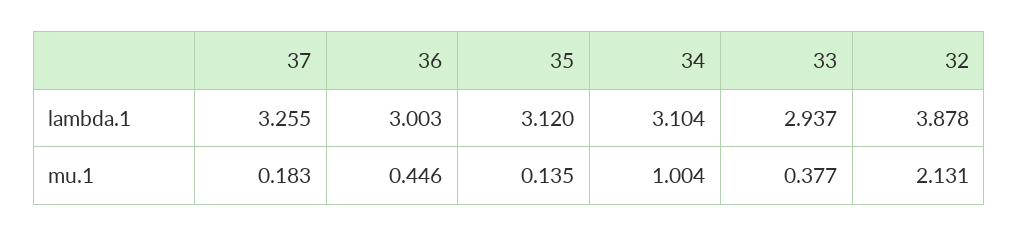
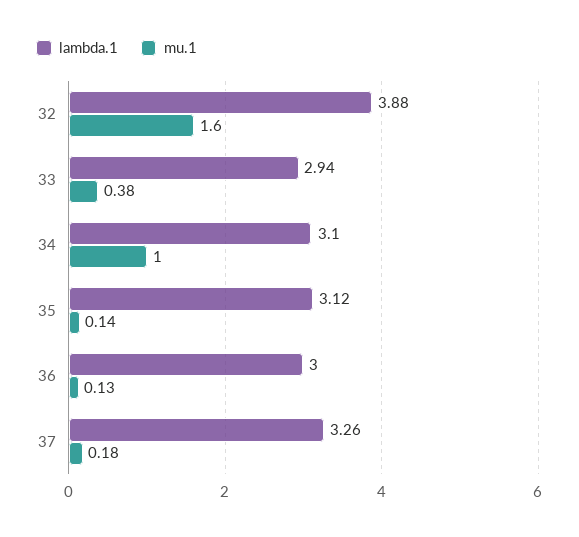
mu.1, 36: 0.446 -> 0.13
mu.1, 32: 2.131 -> 1.6

